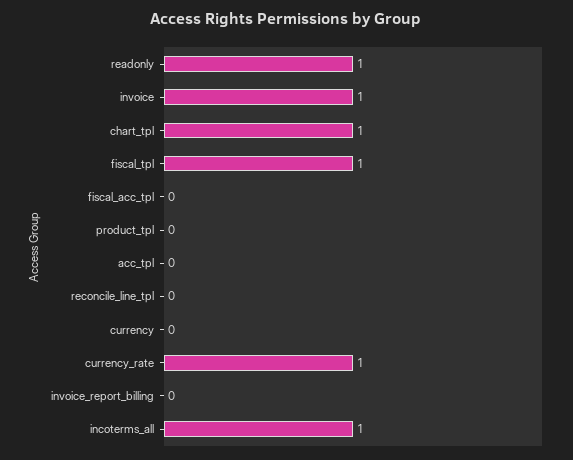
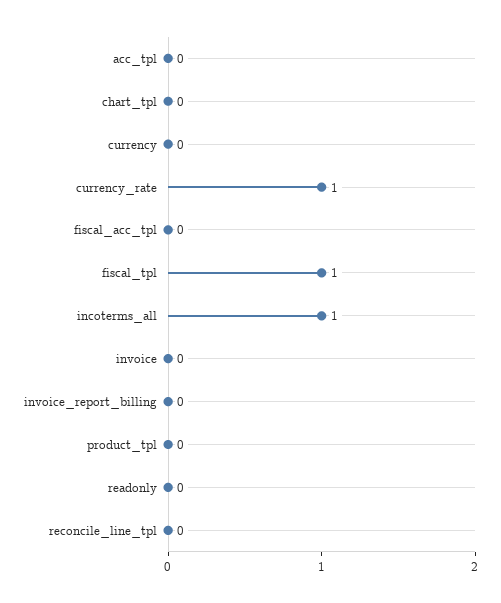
readonly: 1 -> 0
invoice: 1 -> 0
chart_tpl: 1 -> 0

